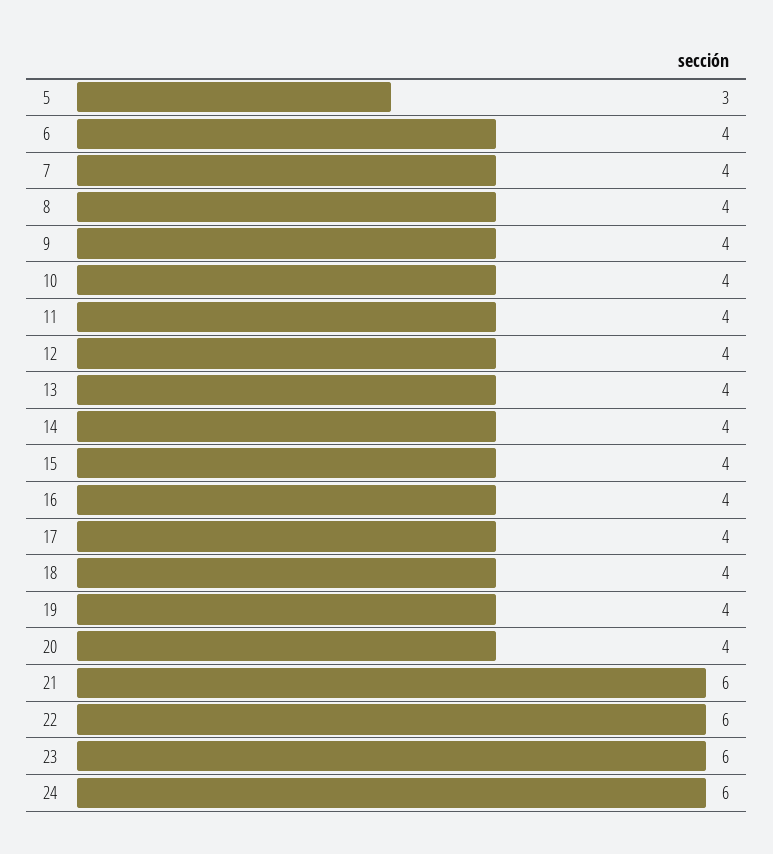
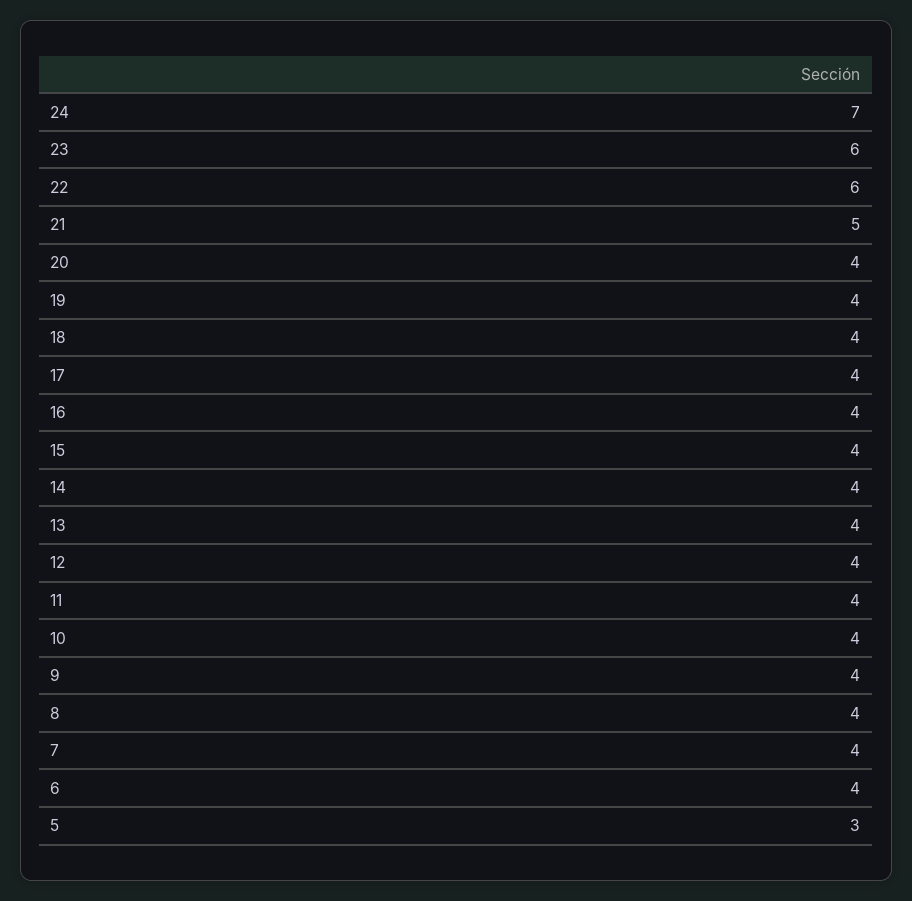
21: 6 -> 5
24: 6 -> 7

